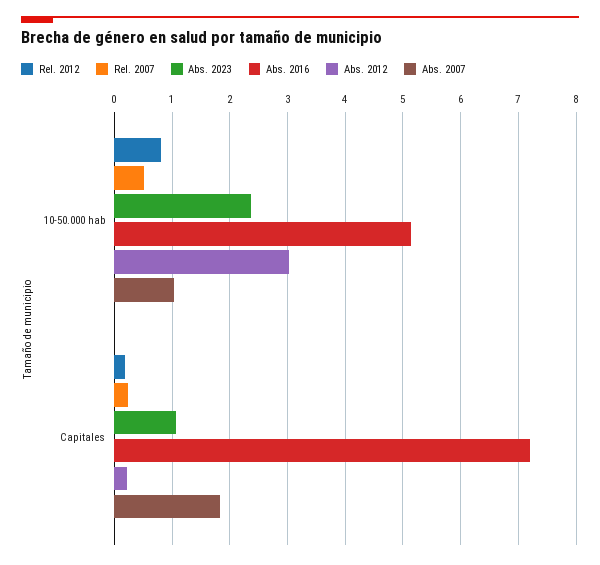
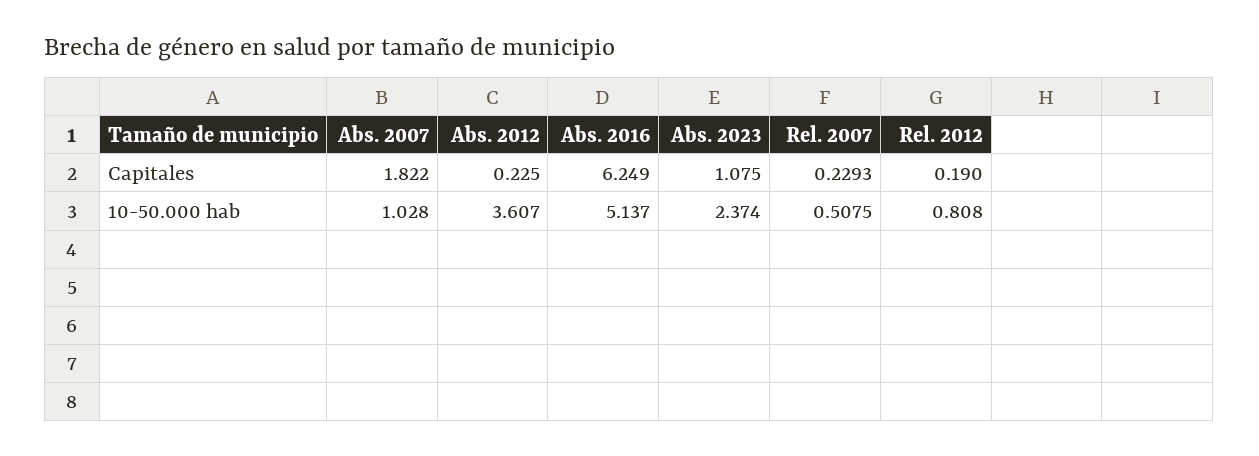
Abs. 2012, 10-50.000 hab: 3 -> 3.607
Abs. 2016, Capitales: 7.2 -> 6.249

